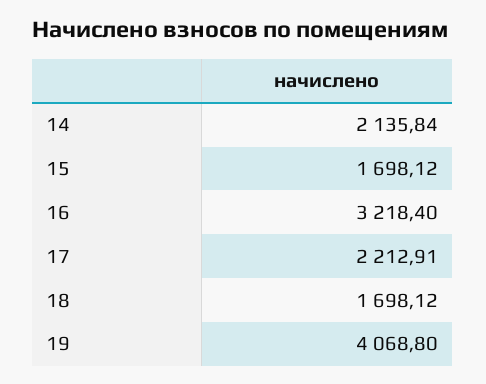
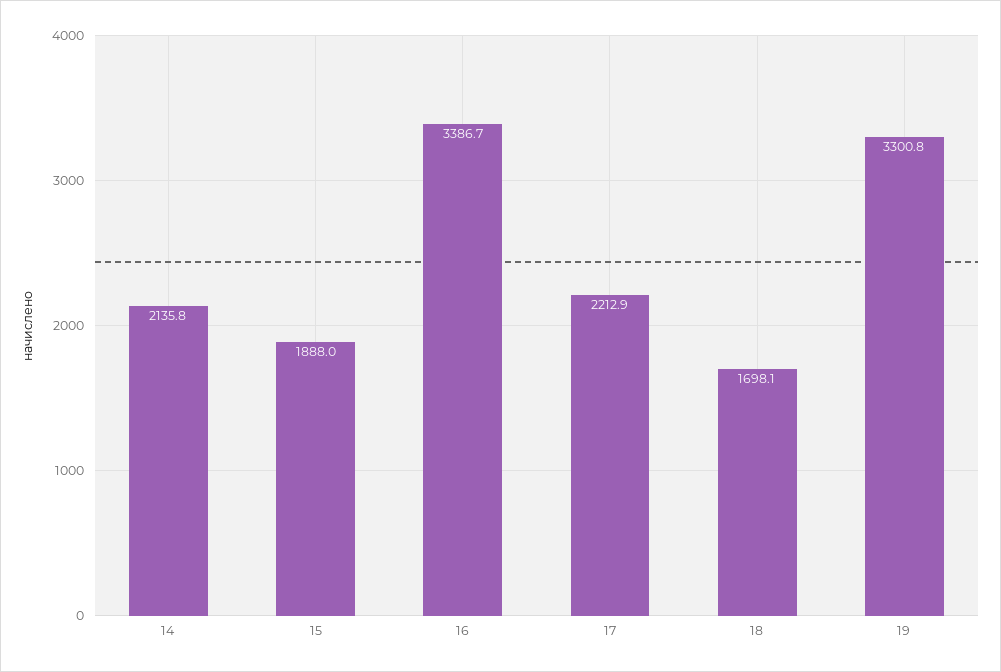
15: 1698.12 -> 1888
16: 3218.4 -> 3386.7
19: 4068.8 -> 3300.8

